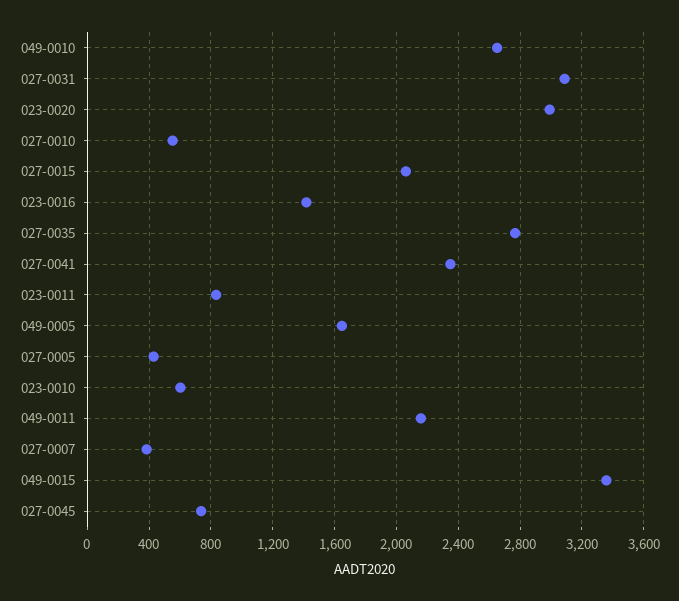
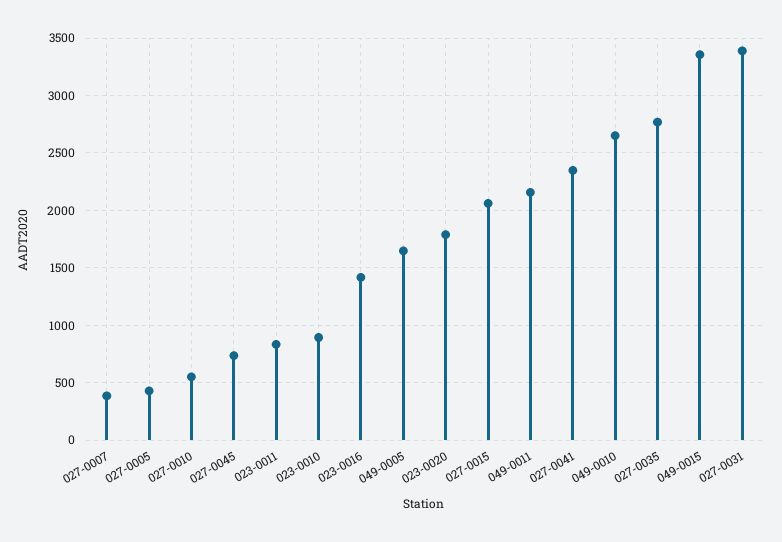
027-0031: 3100 -> 3400
023-0020: 3000 -> 1800
023-0010: 600 -> 900

